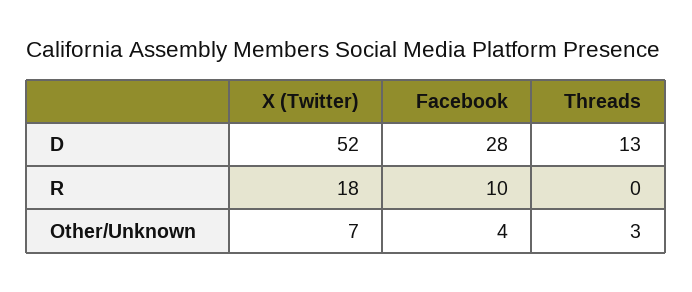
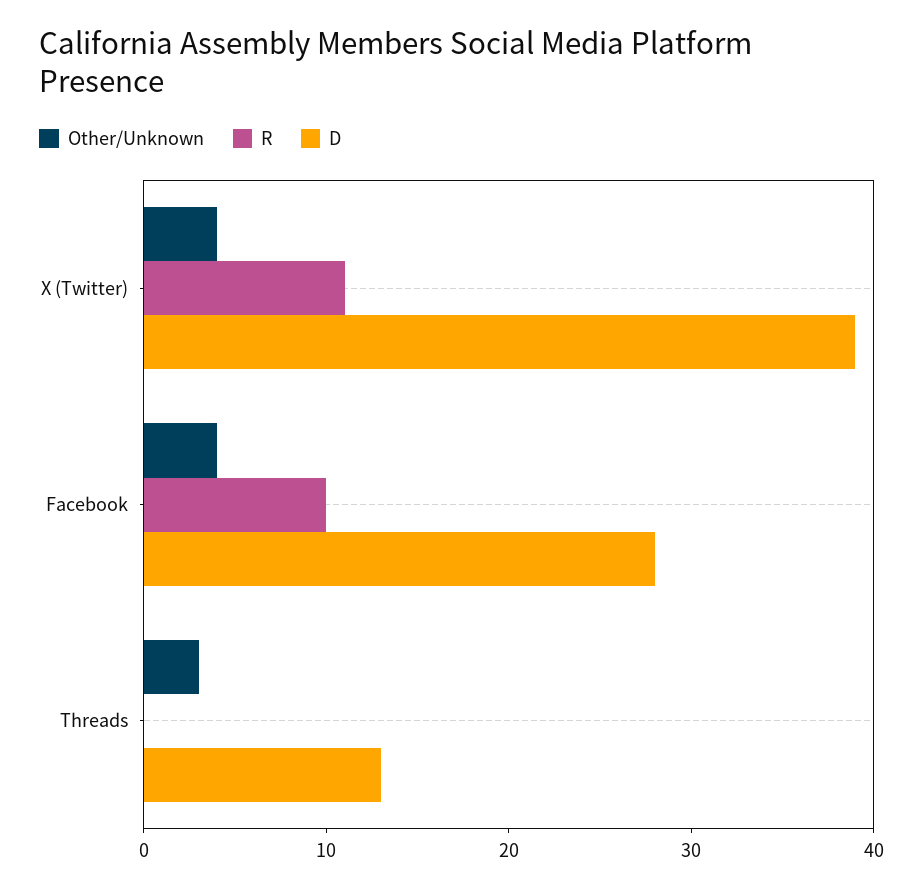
D, X (Twitter): 52 -> 39
R, X (Twitter): 18 -> 11
Other/Unknown, X (Twitter): 7 -> 4

